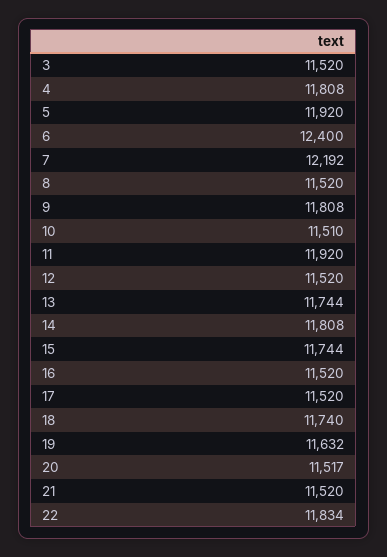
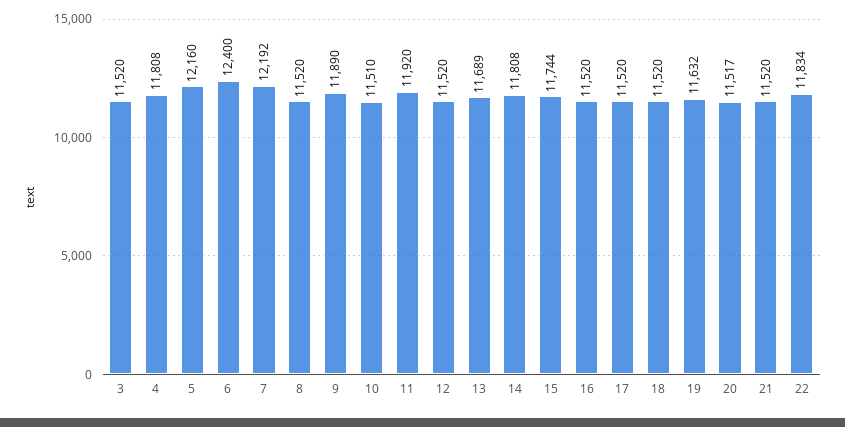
5: 11920 -> 12160
9: 11808 -> 11890
13: 11744 -> 11689
18: 11740 -> 11520

